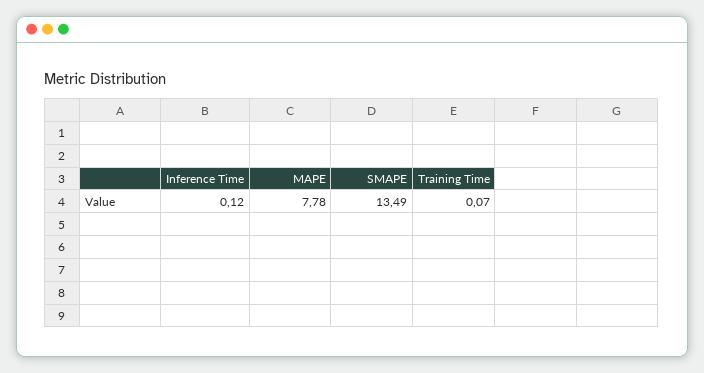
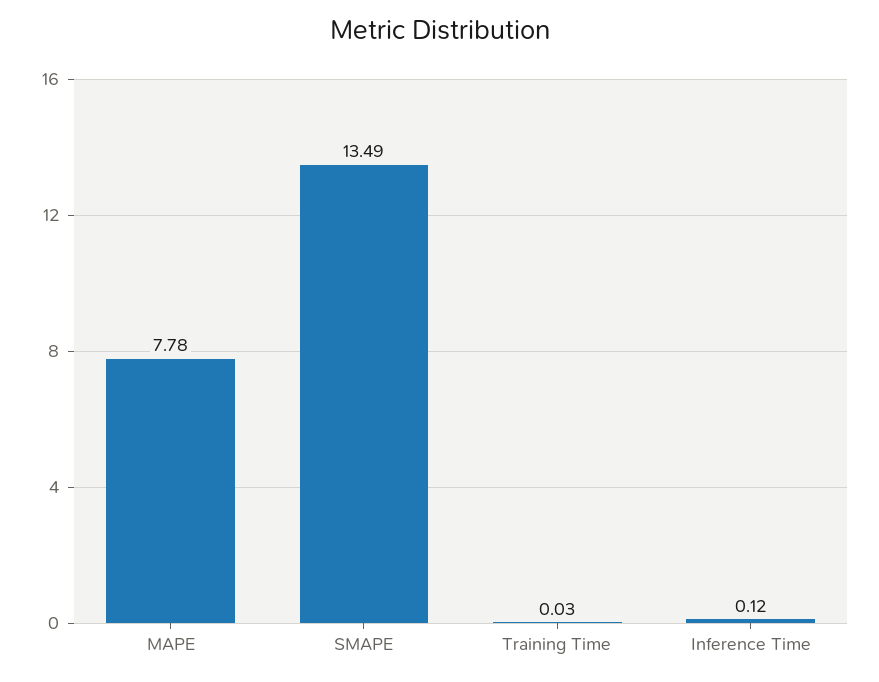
Training Time: 0.07 -> 0.03

